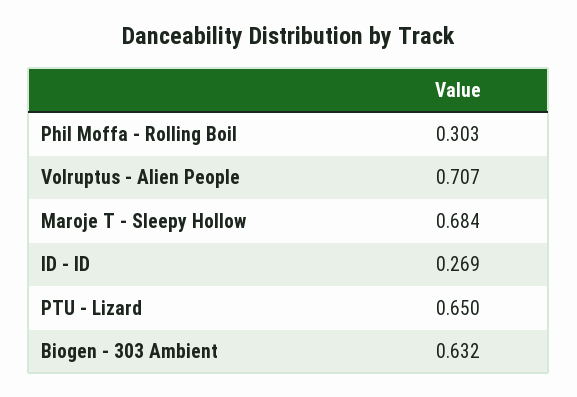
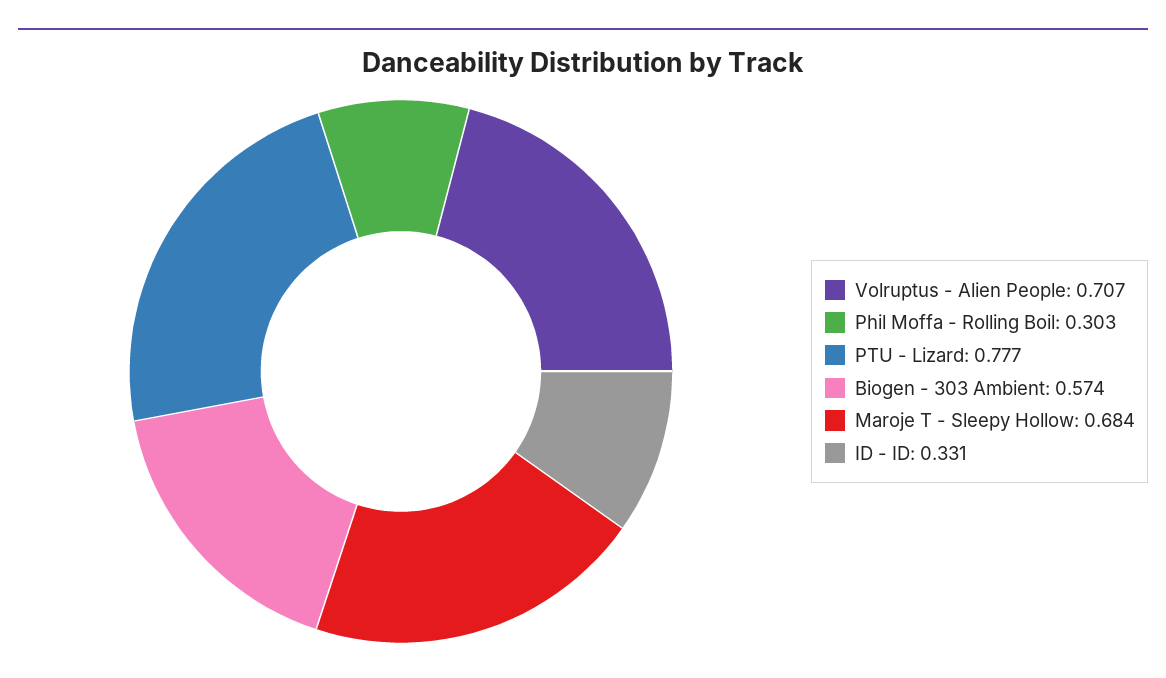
ID - ID: 0.269 -> 0.331
PTU - Lizard: 0.65 -> 0.777
Biogen - 303 Ambient: 0.632 -> 0.574

